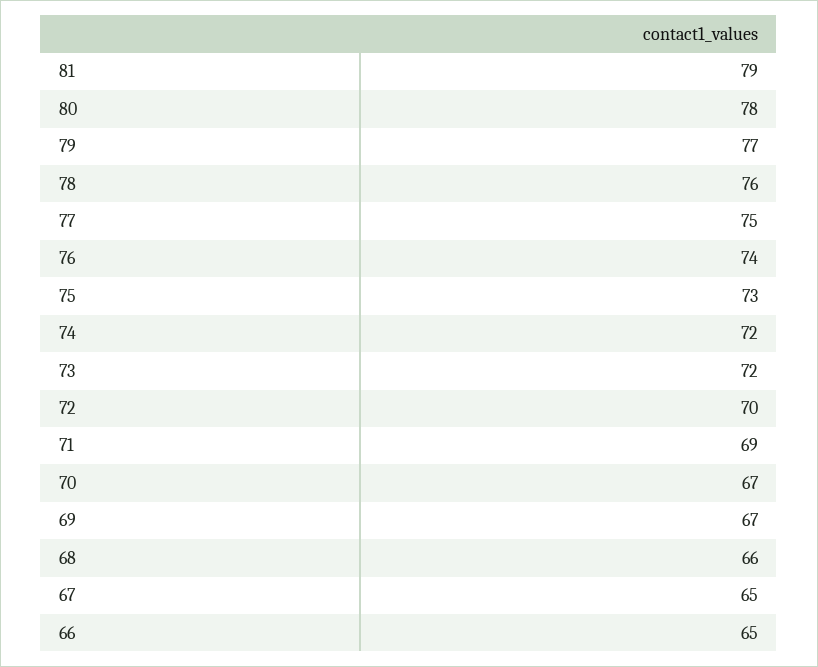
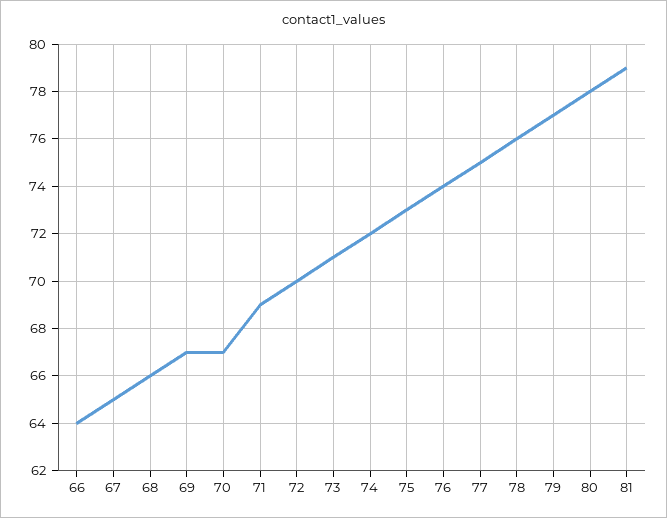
73: 72 -> 71
66: 65 -> 64

